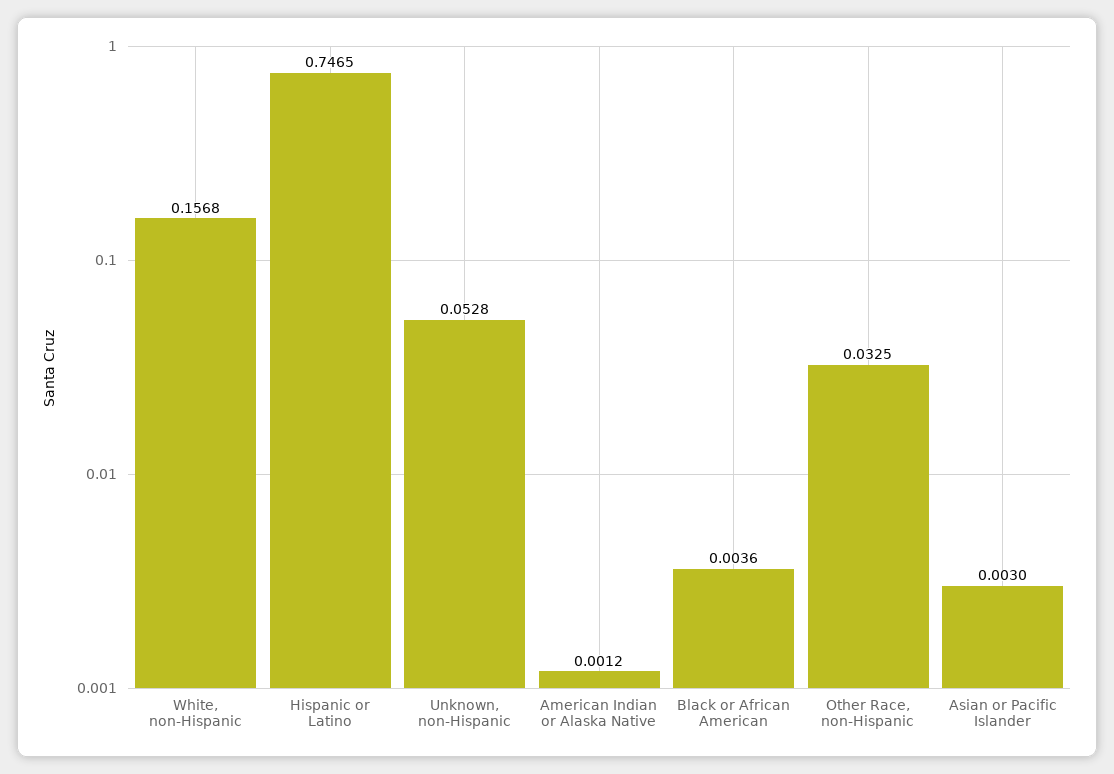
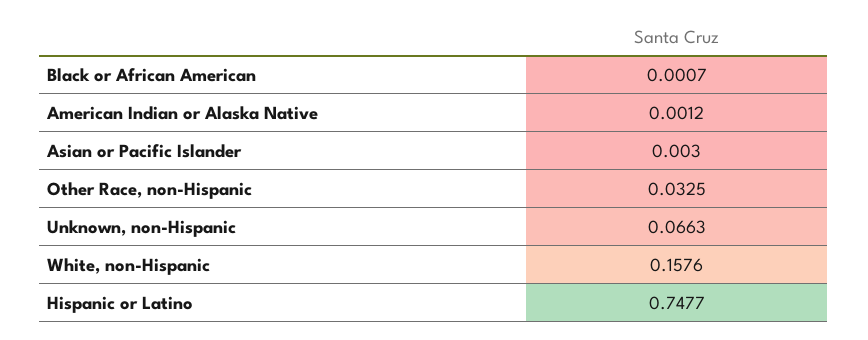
White, non-Hispanic: 0.1568 -> 0.1576
Hispanic or Latino: 0.7465 -> 0.7477
Unknown, non-Hispanic: 0.0528 -> 0.0663
Black or African American: 0.0036 -> 0.0007

